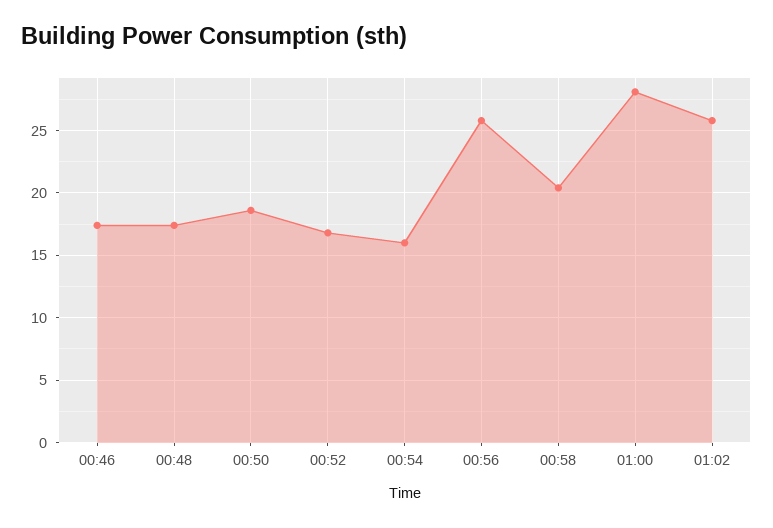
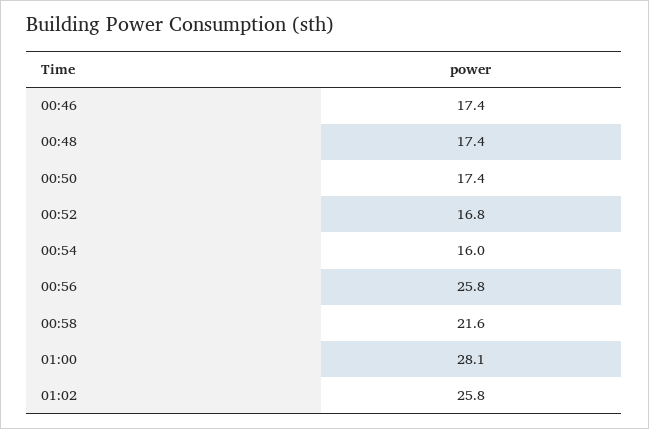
00:50: 18.5 -> 17.4
00:58: 20.5 -> 21.6

